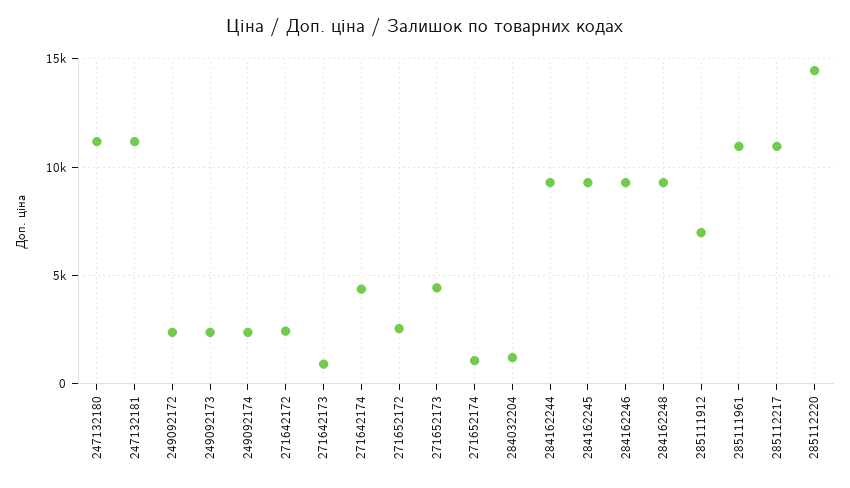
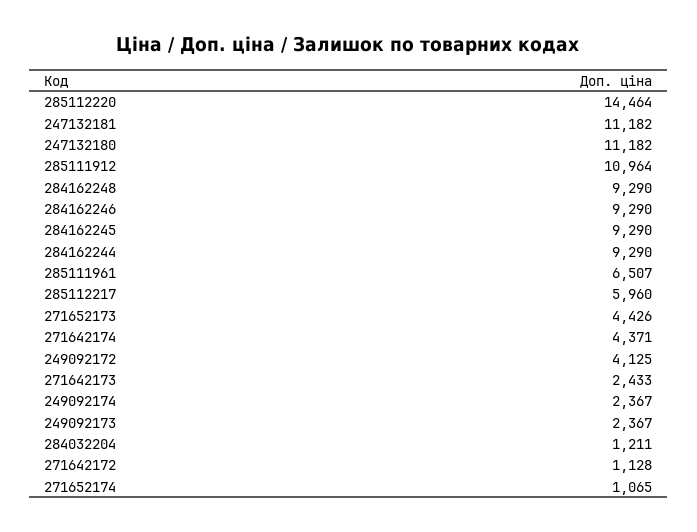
249092172: 2500 -> 4125
271642172: 2500 -> 1128
271642173: 1000 -> 2433
271652172: 2500 -> none
285111912: 7000 -> 10964
285111961: 11000 -> 6507
285112217: 11000 -> 5960

